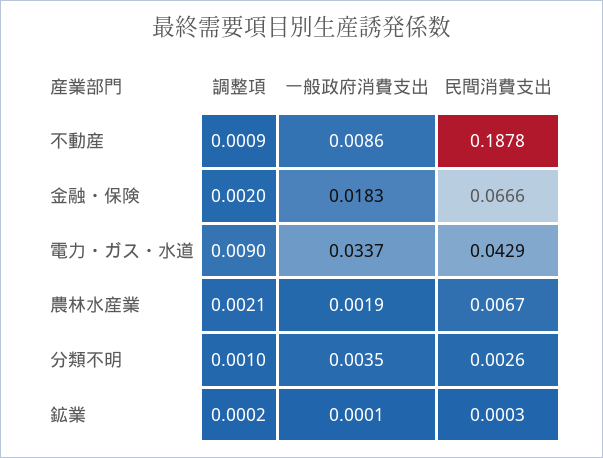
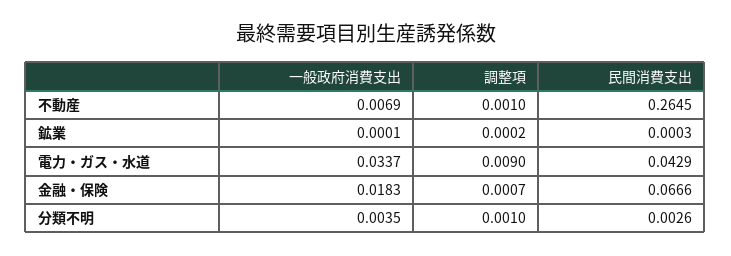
調整項, 不動産: 0.0009 -> 0.001
一般政府消費支出, 不動産: 0.0086 -> 0.0069
民間消費支出, 不動産: 0.1878 -> 0.2645
調整項, 金融・保険: 0.002 -> 0.0007
調整項, 農林水産業: 0.0021 -> none
一般政府消費支出, 農林水産業: 0.0019 -> none
民間消費支出, 農林水産業: 0.0067 -> none

